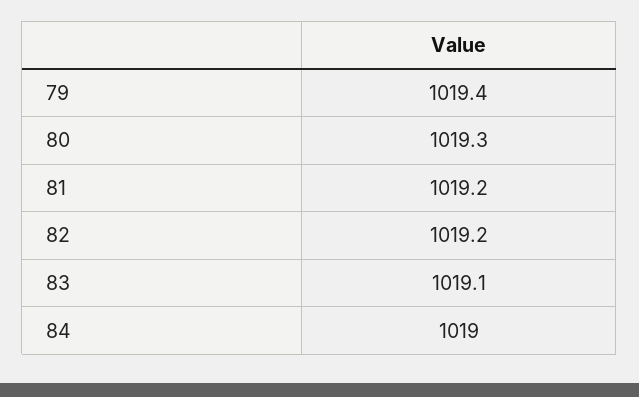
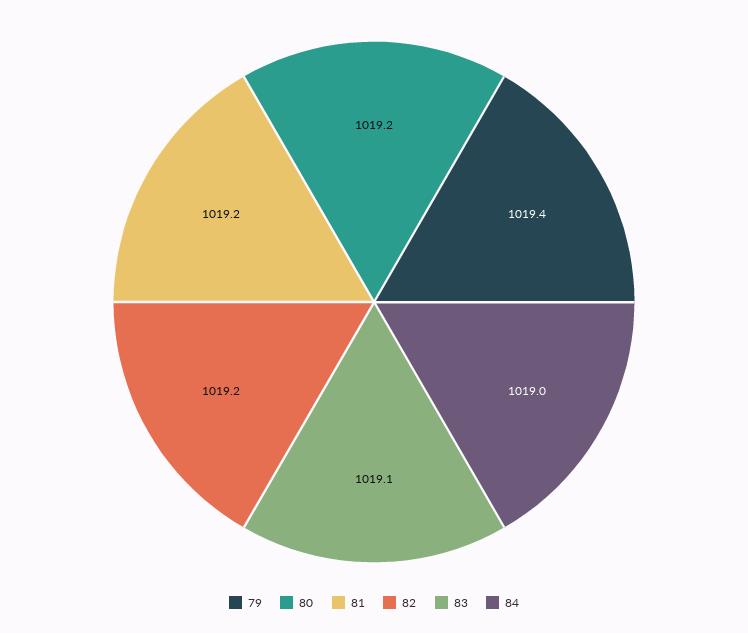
80: 1019.3 -> 1019.2

